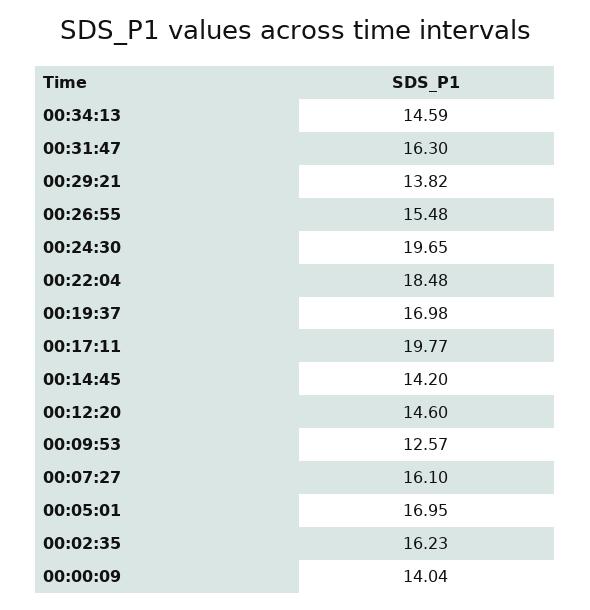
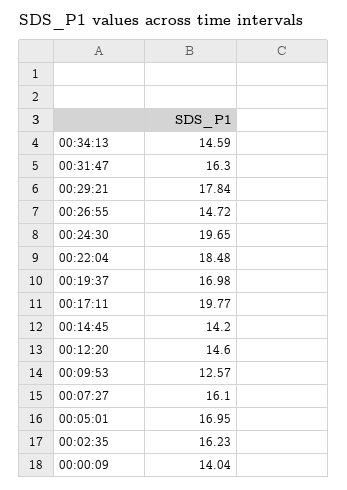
00:29:21: 13.82 -> 17.84
00:26:55: 15.48 -> 14.72

